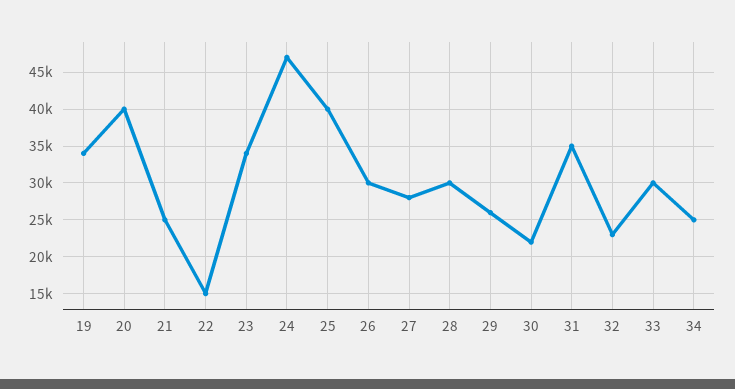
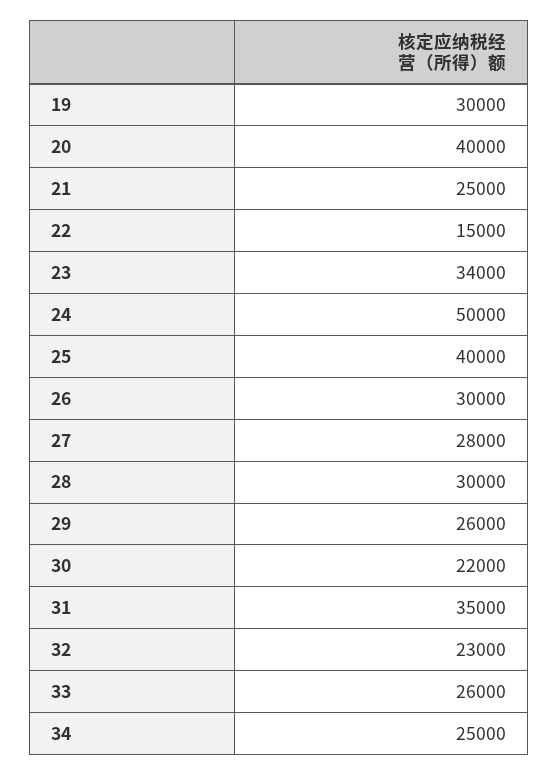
19: 34000 -> 30000
24: 47000 -> 50000
33: 30000 -> 26000

